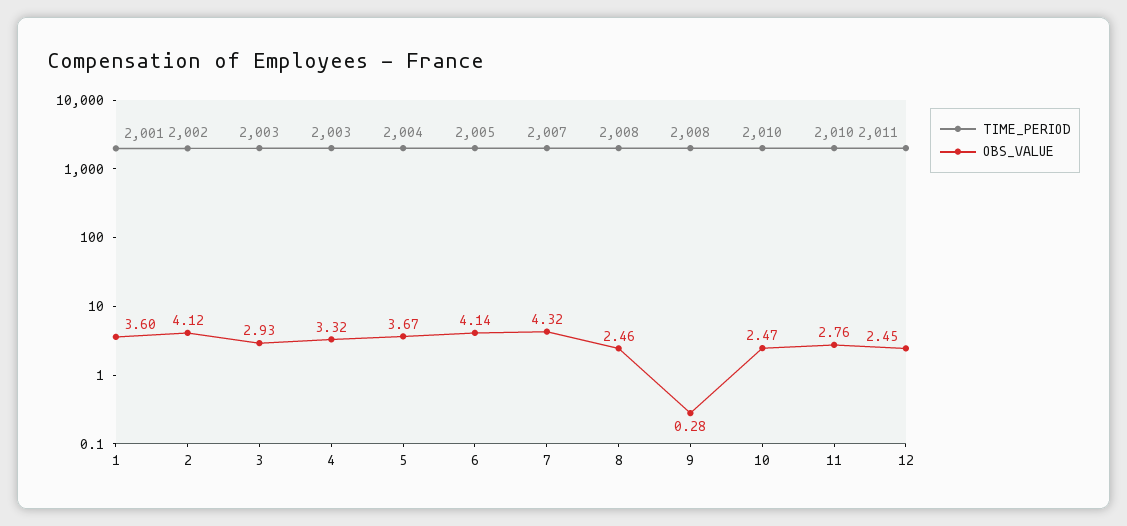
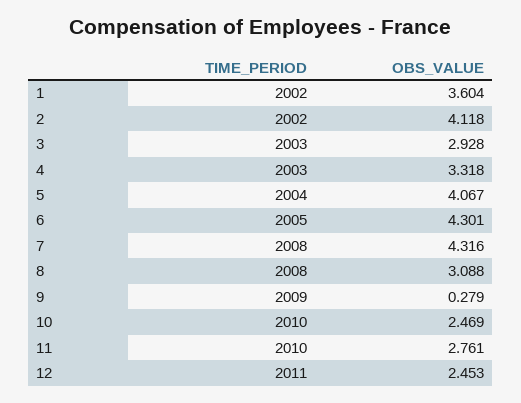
TIME_PERIOD, 1: 2001 -> 2002
OBS_VALUE, 5: 3.67 -> 4.067
OBS_VALUE, 6: 4.14 -> 4.301
TIME_PERIOD, 7: 2007 -> 2008
OBS_VALUE, 8: 2.46 -> 3.088
TIME_PERIOD, 9: 2008 -> 2009

